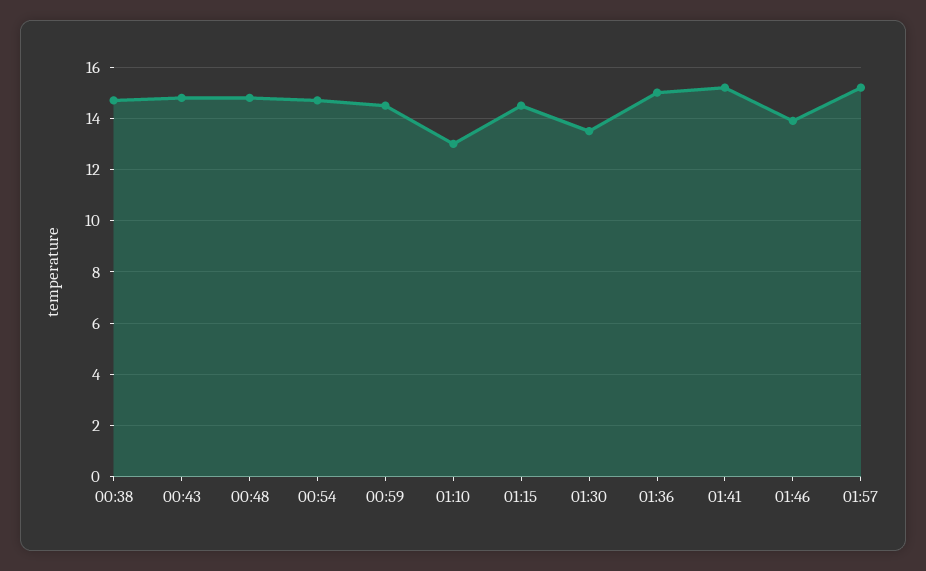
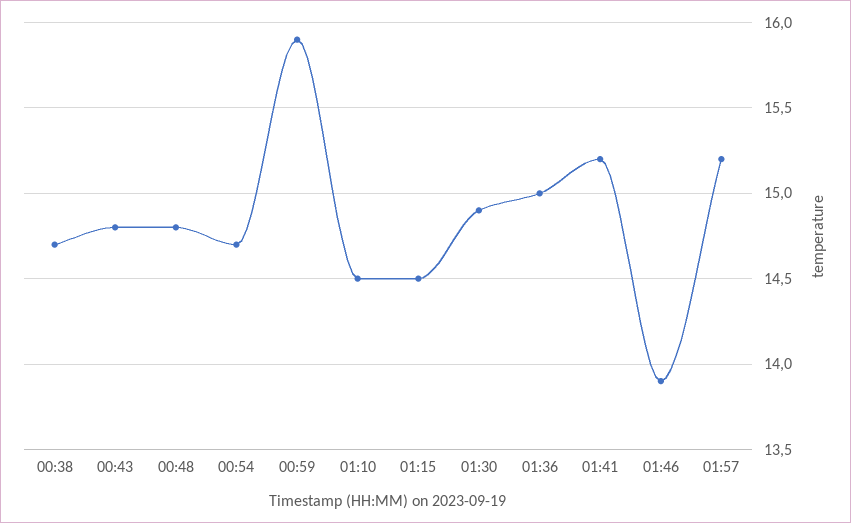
00:59: 14.5 -> 15.9
01:10: 13 -> 14.5
01:30: 13.5 -> 14.9

